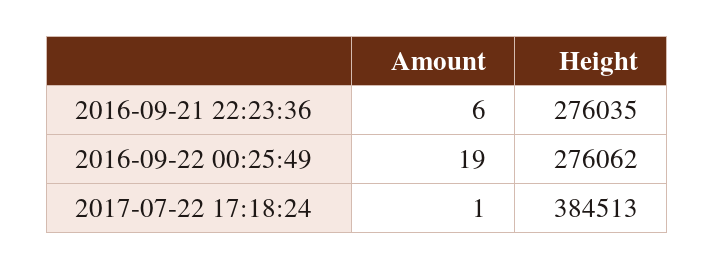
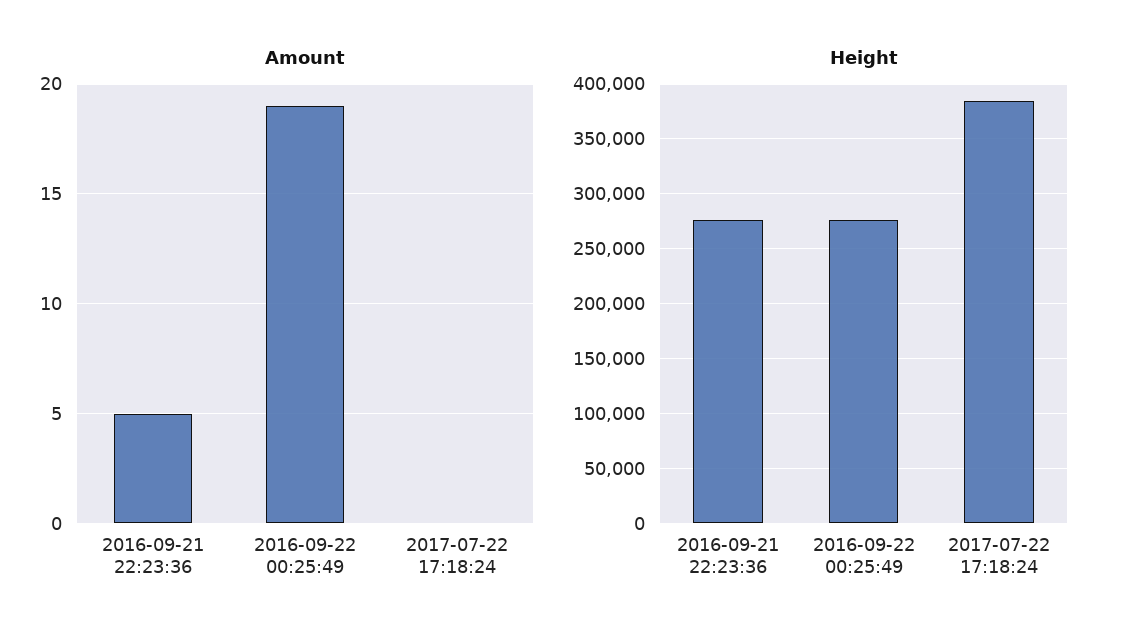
Amount, 2016-09-21 22:23:36: 6 -> 5
Amount, 2017-07-22 17:18:24: 1 -> 0

